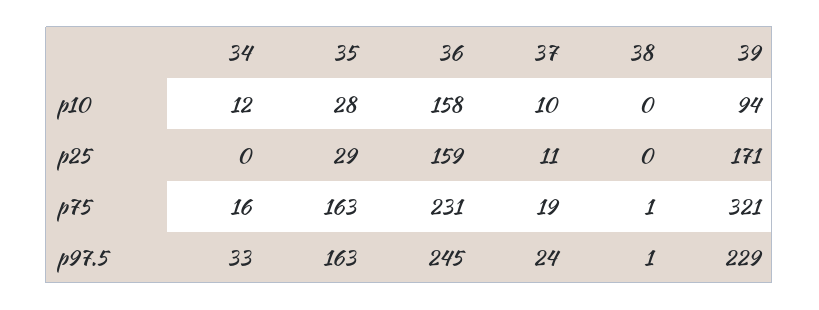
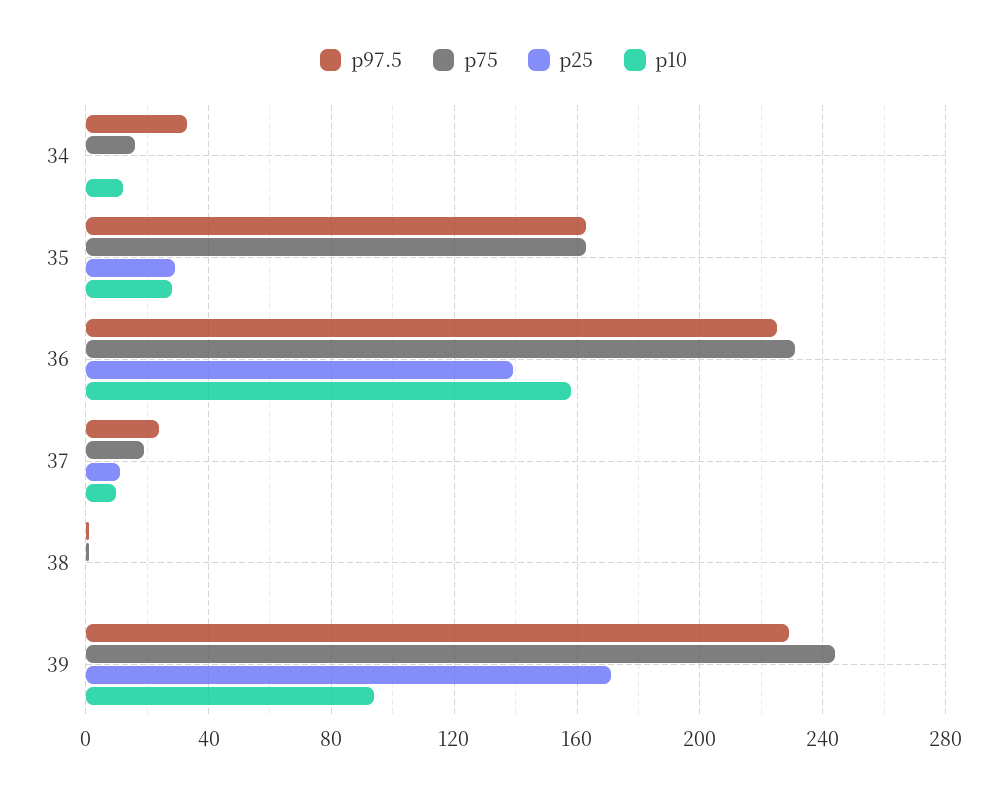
p25, 36: 159 -> 140
p75, 39: 321 -> 245
p97.5, 36: 245 -> 225

